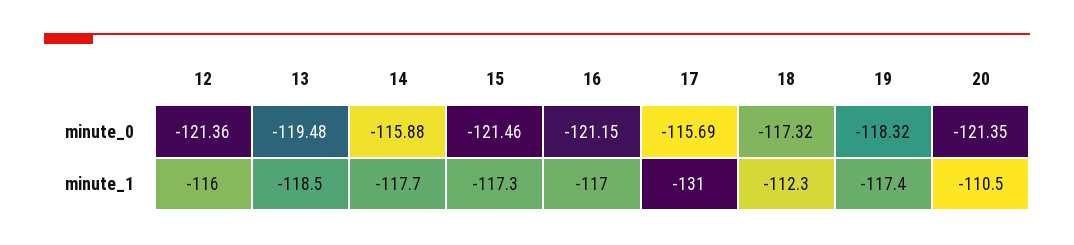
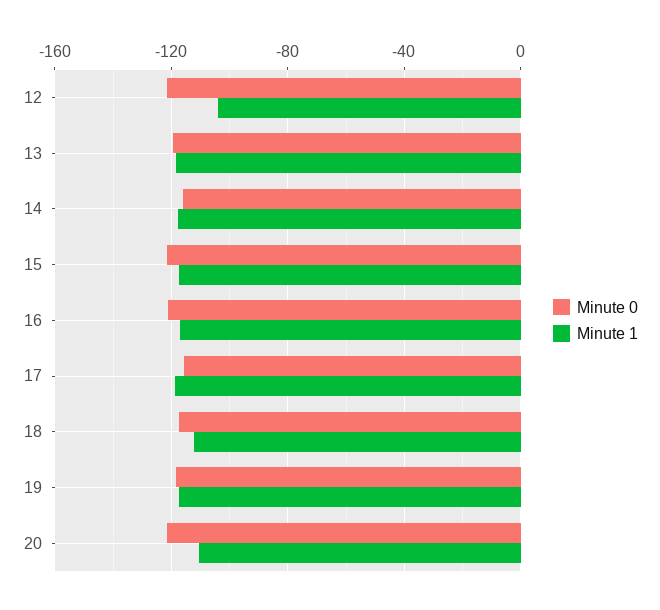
minute_1, 12: -116 -> -105
minute_1, 17: -131 -> -120

